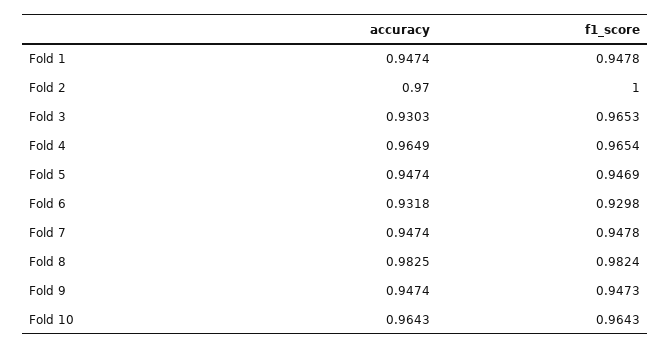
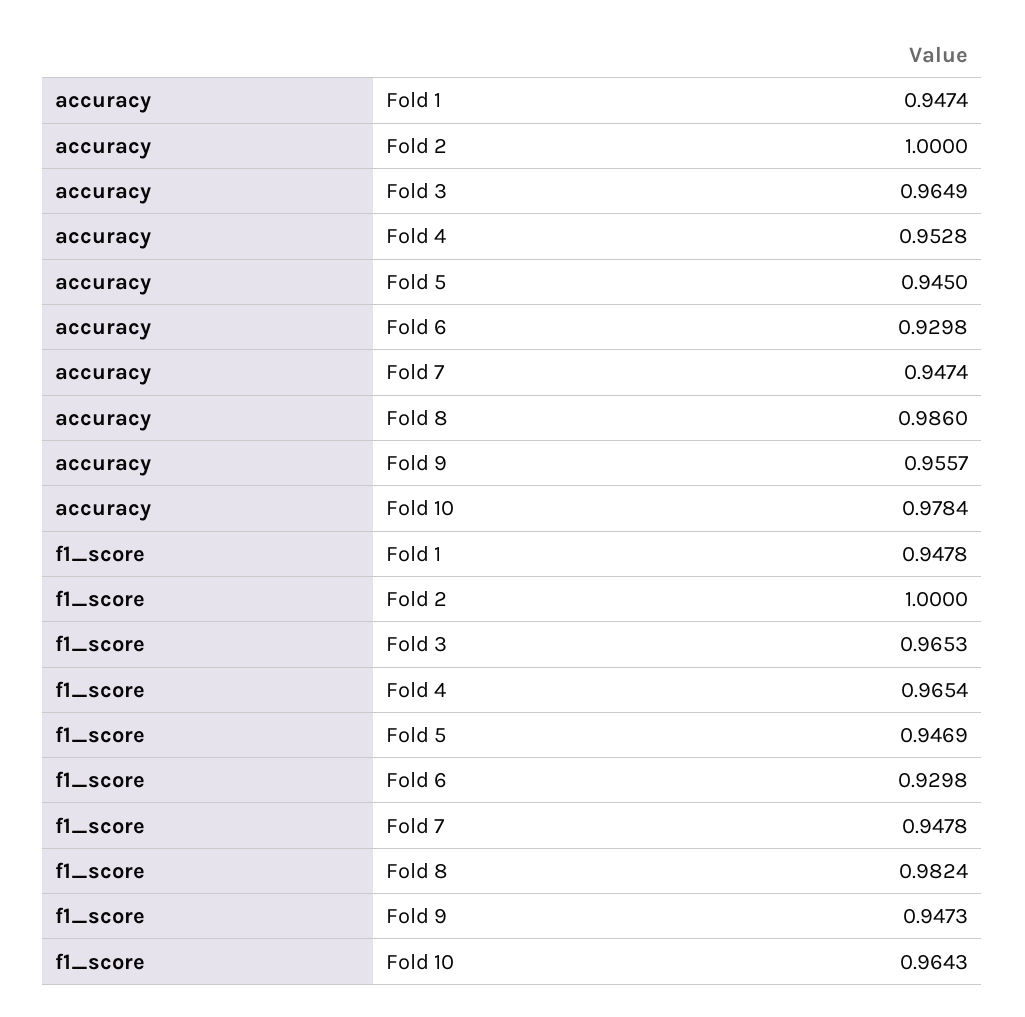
accuracy, Fold 2: 0.97 -> 1
accuracy, Fold 3: 0.9303 -> 0.9649
accuracy, Fold 4: 0.9649 -> 0.9528
accuracy, Fold 5: 0.9474 -> 0.945
accuracy, Fold 6: 0.9318 -> 0.9298
accuracy, Fold 8: 0.9825 -> 0.986
accuracy, Fold 9: 0.9474 -> 0.9557
accuracy, Fold 10: 0.9643 -> 0.9784

